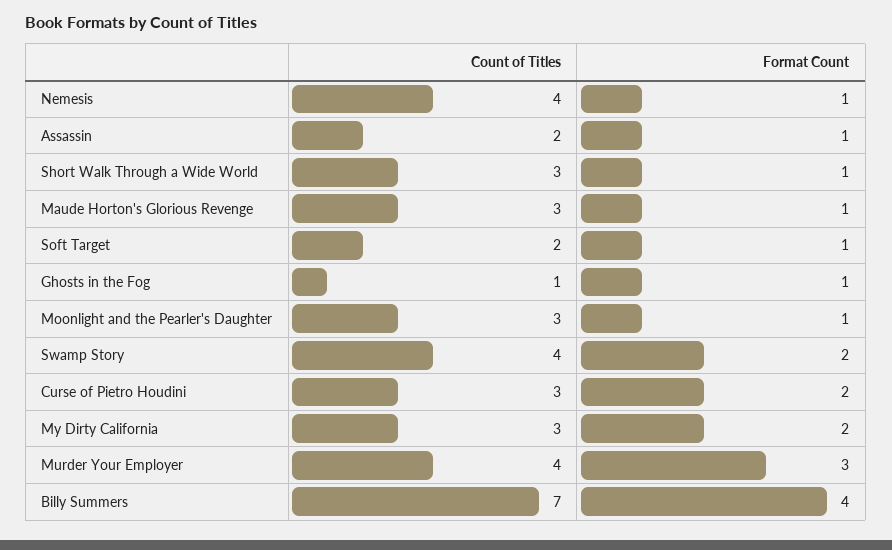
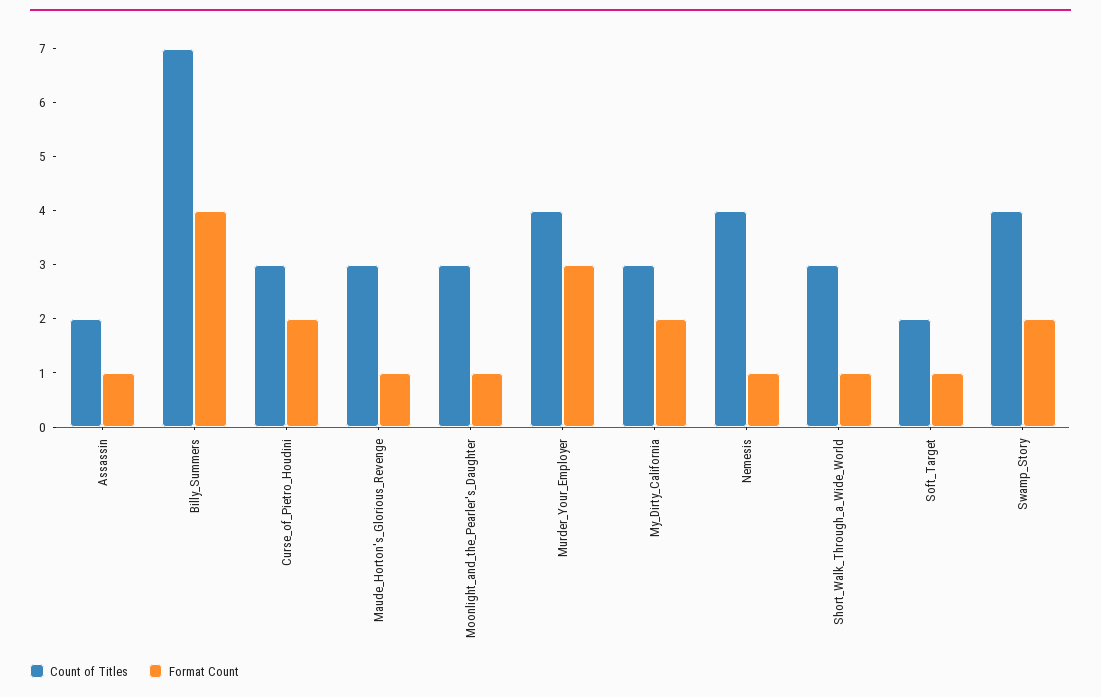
Count of Titles, Ghosts in the Fog: 1 -> none
Format Count, Ghosts in the Fog: 1 -> none

